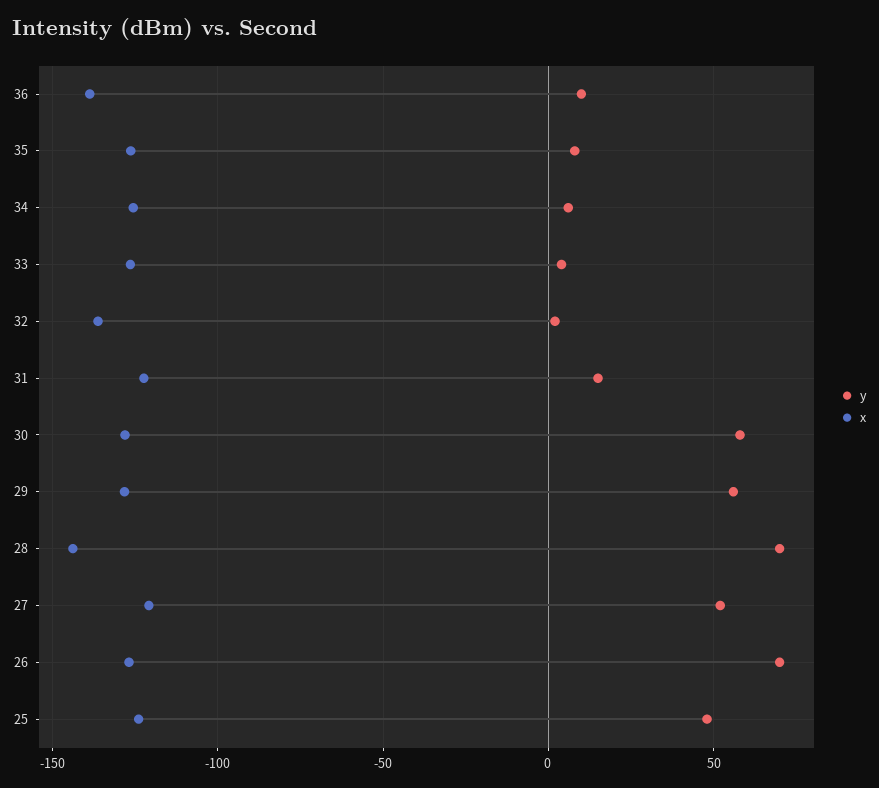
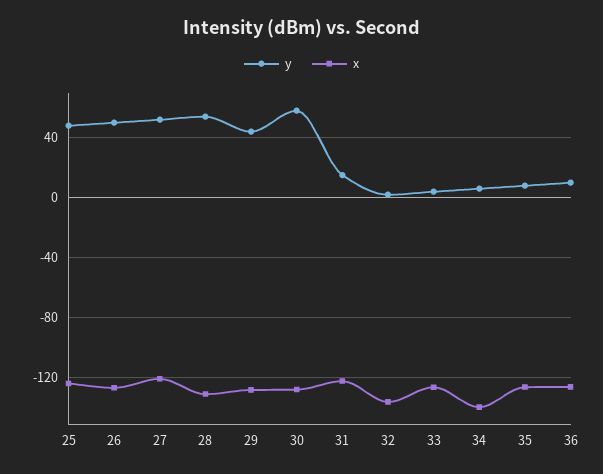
x, 36: -140 -> -125
x, 34: -125 -> -140
y, 29: 55 -> 45
y, 28: 70 -> 55
x, 28: -145 -> -130
y, 26: 70 -> 50

